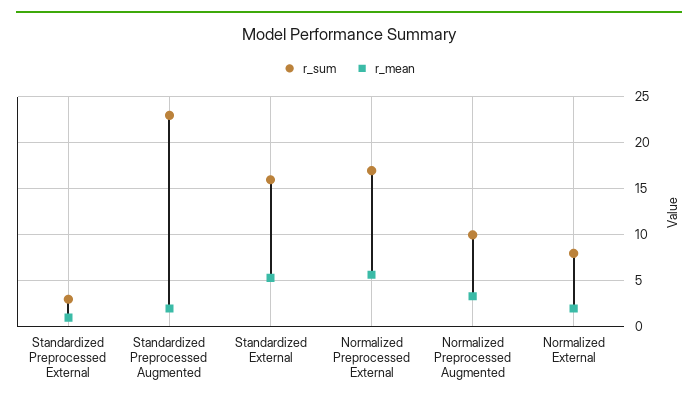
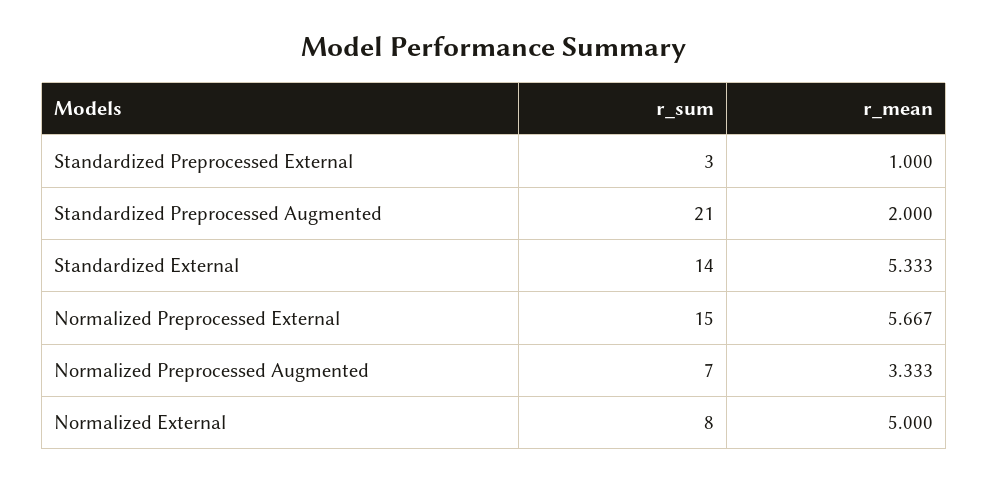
r_sum, Standardized Preprocessed Augmented: 23 -> 21
r_sum, Standardized External: 16 -> 14
r_sum, Normalized Preprocessed External: 17 -> 15
r_sum, Normalized Preprocessed Augmented: 10 -> 7
r_mean, Normalized External: 2 -> 5

